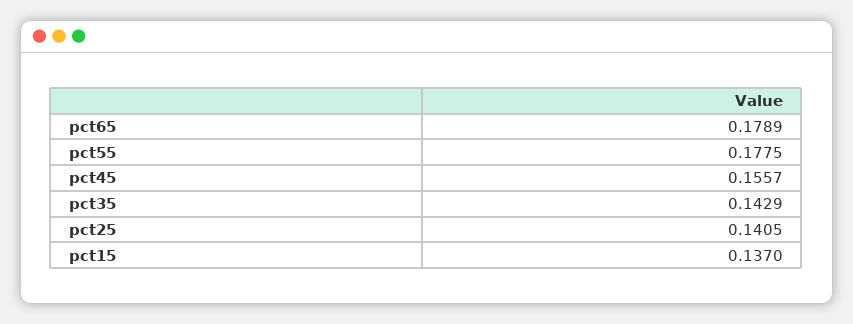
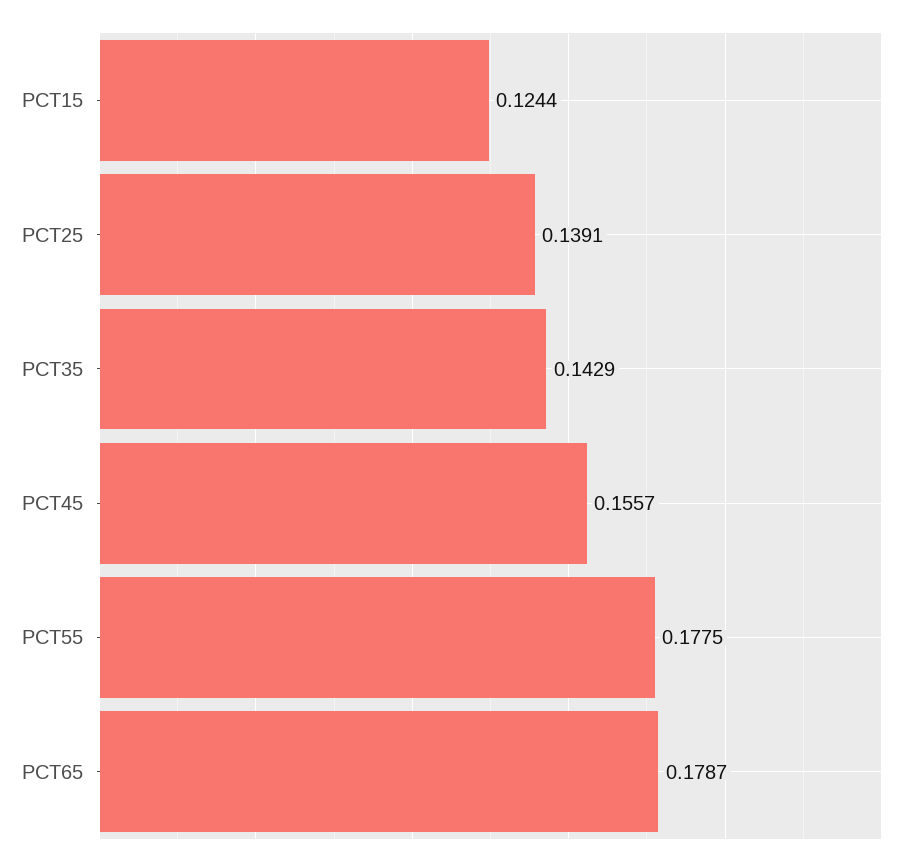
pct65: 0.1789 -> 0.1787
pct25: 0.1405 -> 0.1391
pct15: 0.137 -> 0.1244

